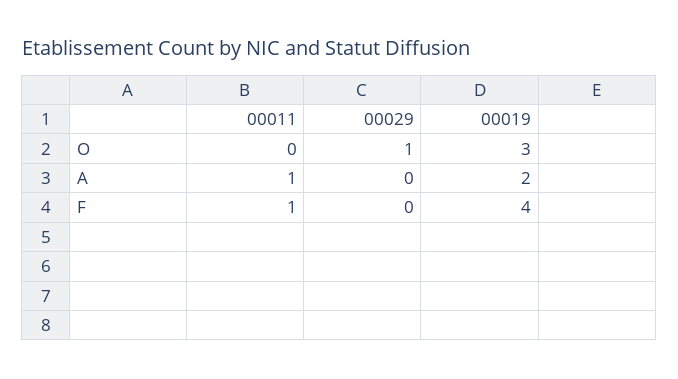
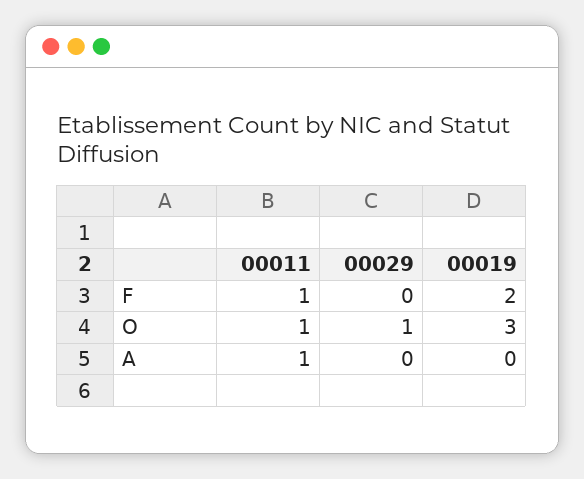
00011, O: 0 -> 1
00019, A: 2 -> 0
00019, F: 4 -> 2

